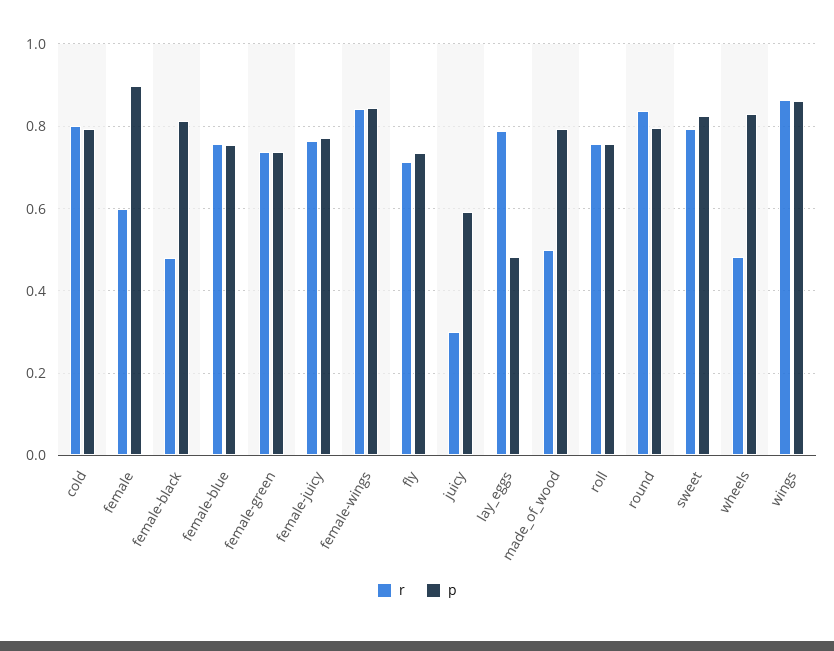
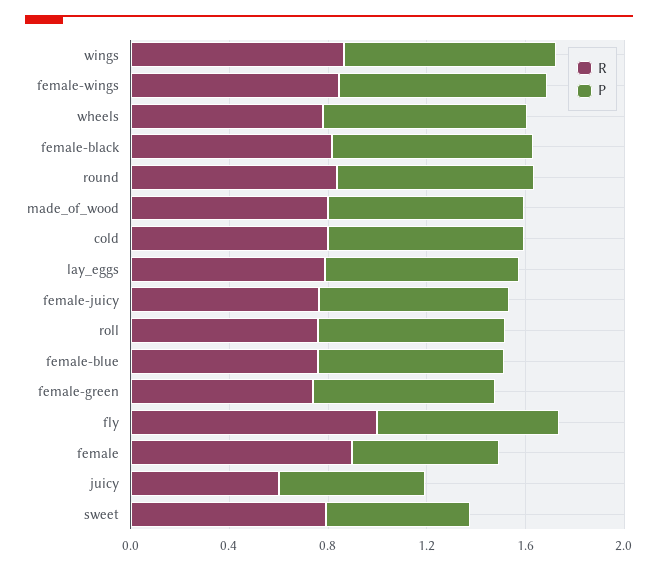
r, female: 0.6 -> 0.9
p, female: 0.9 -> 0.6
r, female-black: 0.48 -> 0.8
r, fly: 0.72 -> 1
r, juicy: 0.3 -> 0.6
p, lay_eggs: 0.48 -> 0.8
r, made_of_wood: 0.5 -> 0.8
p, sweet: 0.82 -> 0.6
r, wheels: 0.48 -> 0.8

